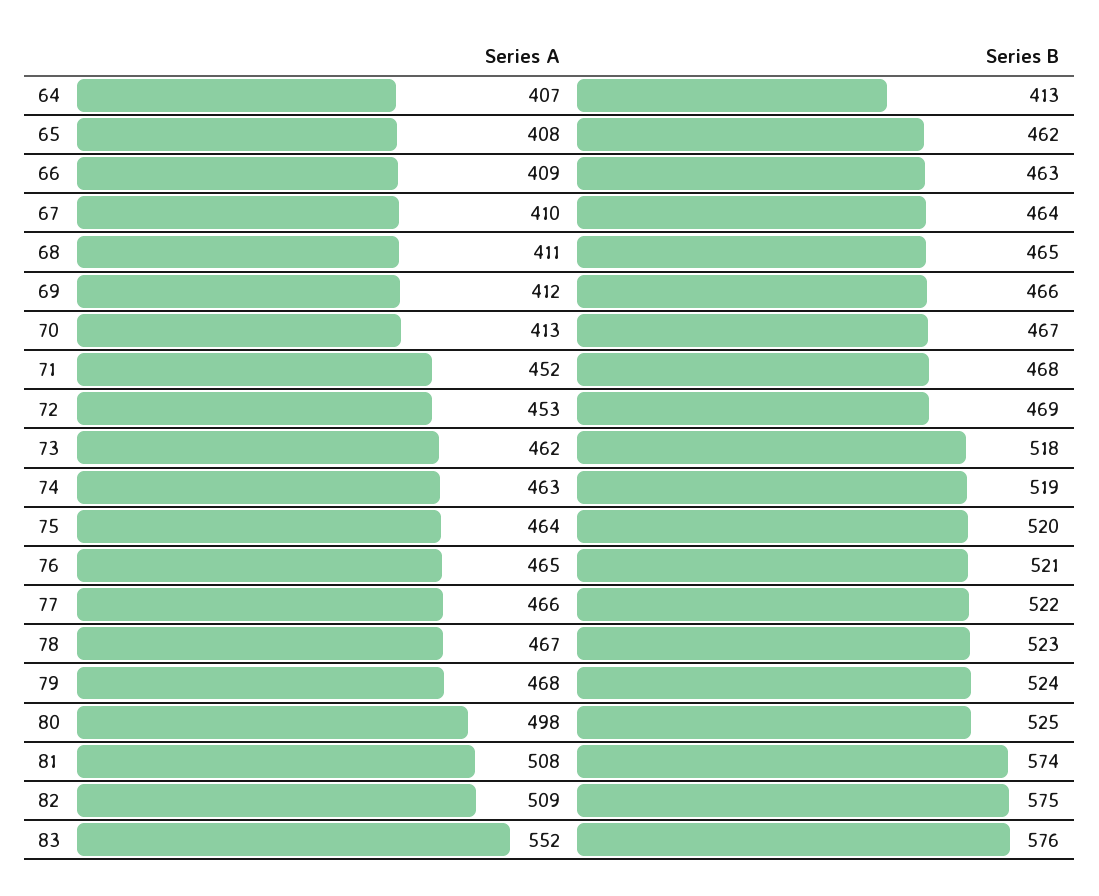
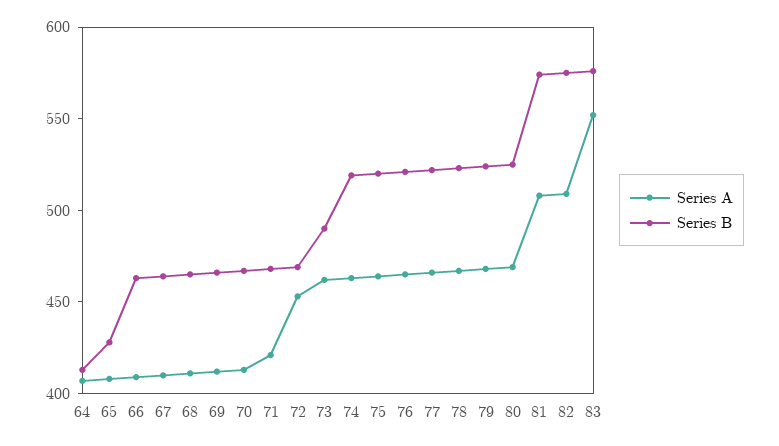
Series B, 65: 462 -> 430
Series A, 71: 452 -> 420
Series B, 73: 518 -> 490
Series A, 80: 498 -> 470

